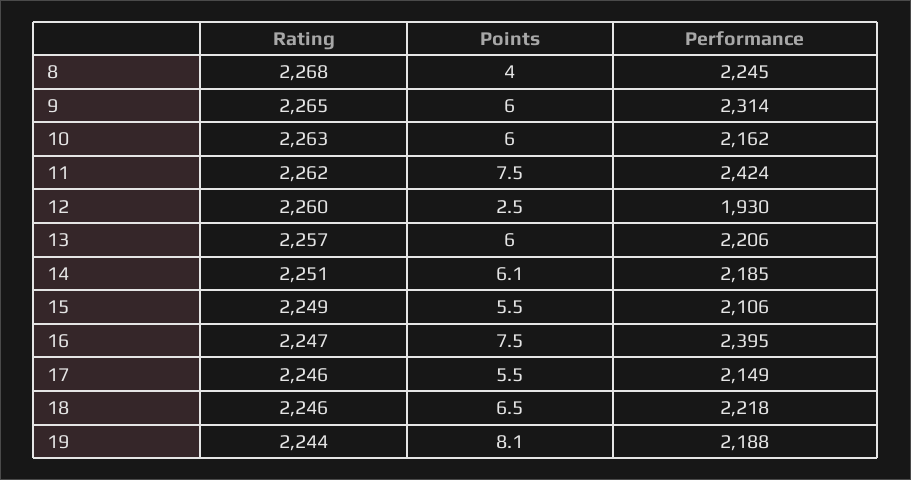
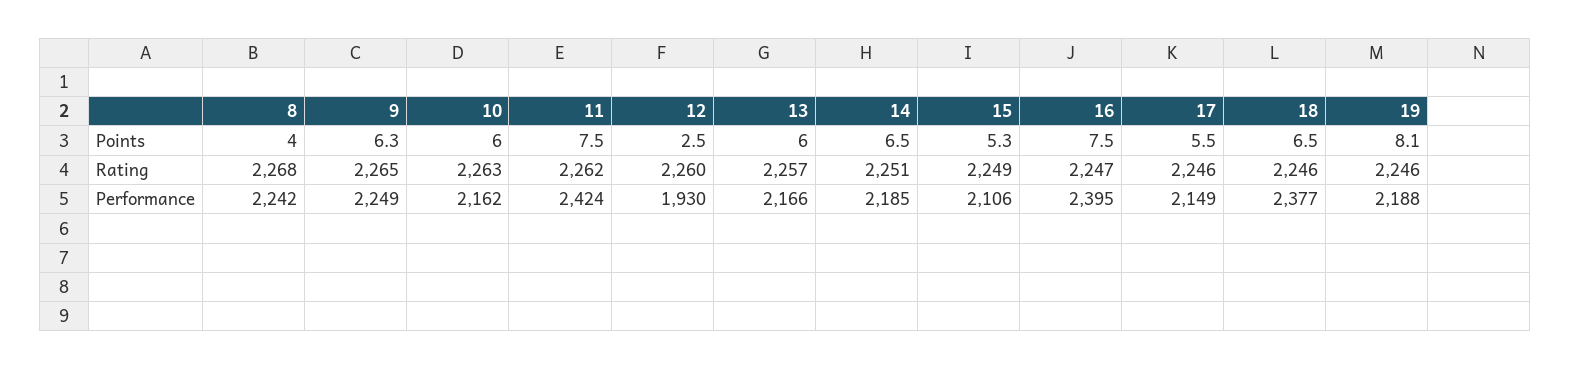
Performance, 8: 2245 -> 2242
Points, 9: 6 -> 6.3
Performance, 9: 2314 -> 2249
Performance, 13: 2206 -> 2166
Points, 14: 6.1 -> 6.5
Points, 15: 5.5 -> 5.3
Performance, 18: 2218 -> 2377
Rating, 19: 2244 -> 2246

